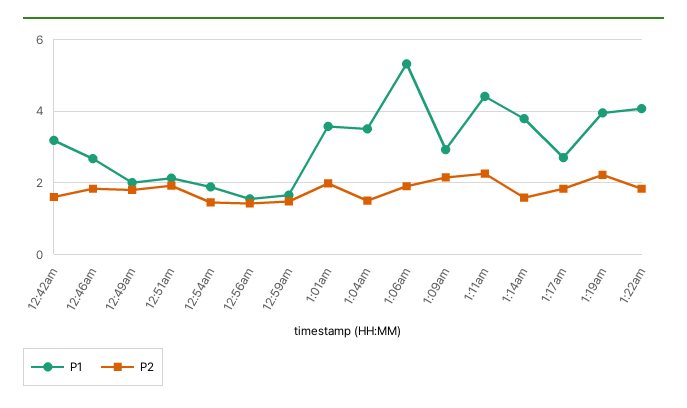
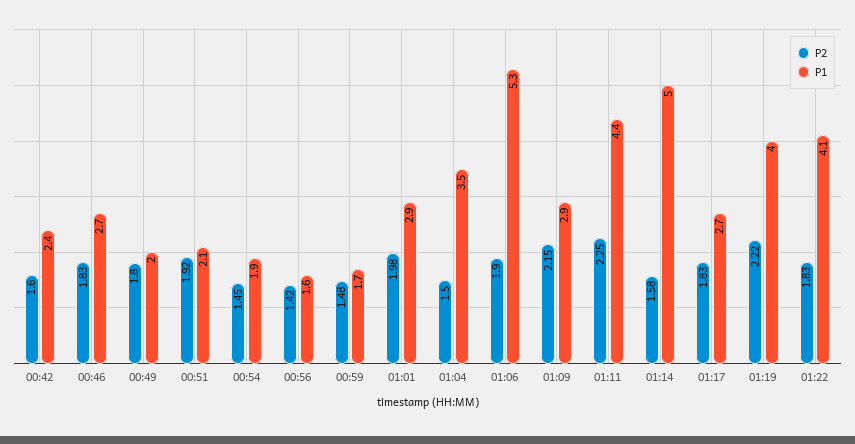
P1, 12:42am: 3.2 -> 2.4
P1, 1:01am: 3.6 -> 2.9
P1, 1:14am: 3.8 -> 5

